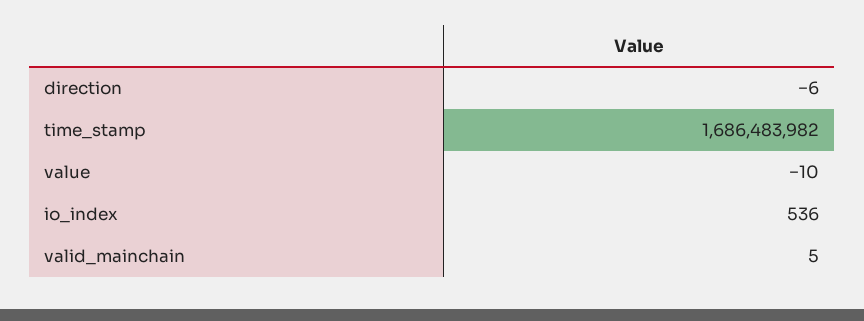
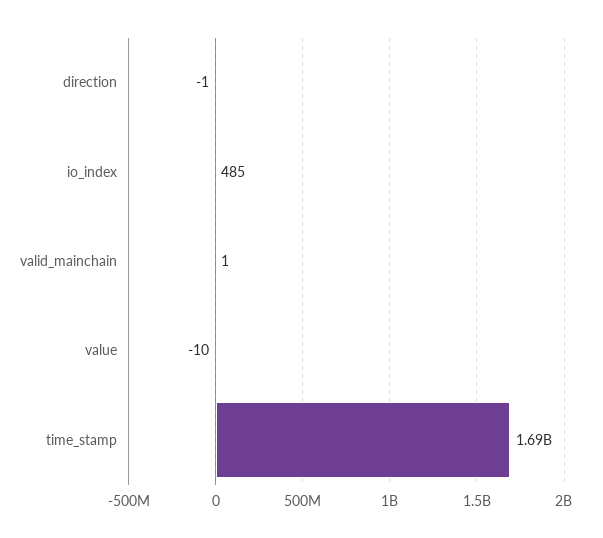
direction: -6 -> -1
io_index: 536 -> 485
valid_mainchain: 5 -> 1

